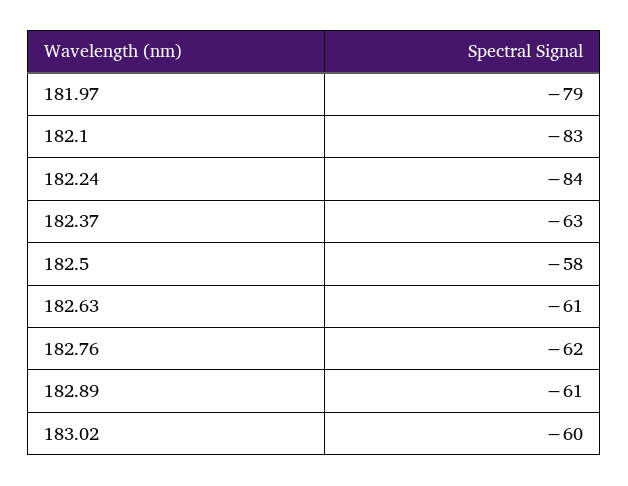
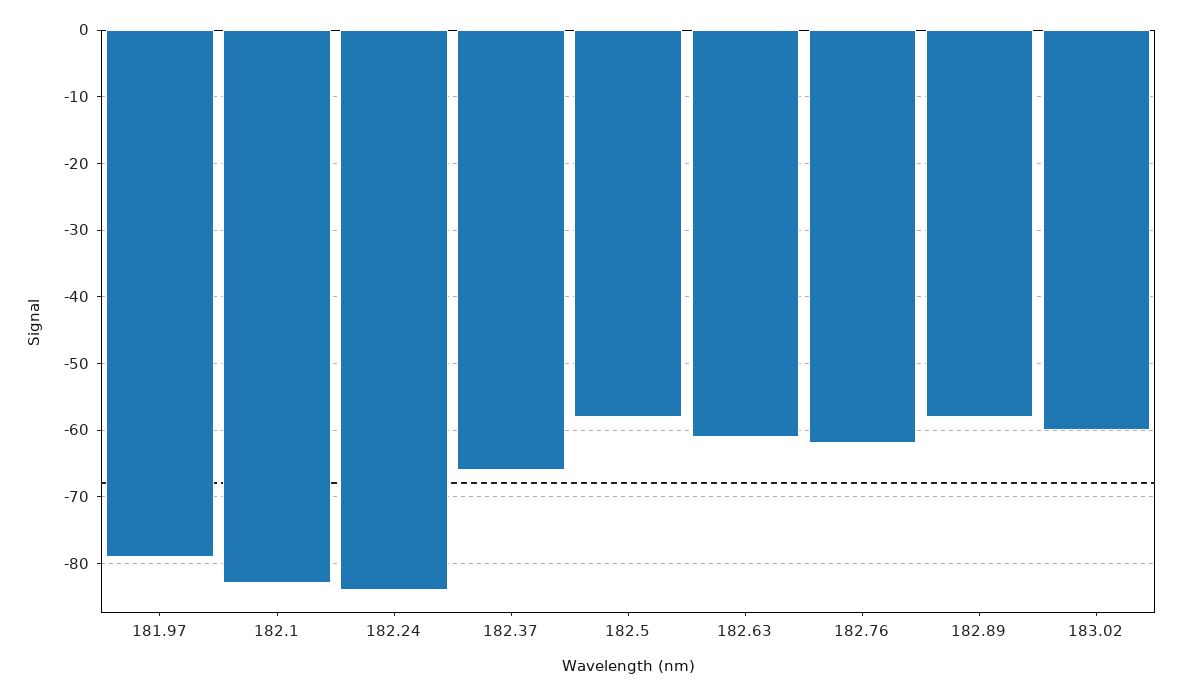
182.37: -63 -> -66
182.89: -61 -> -58

